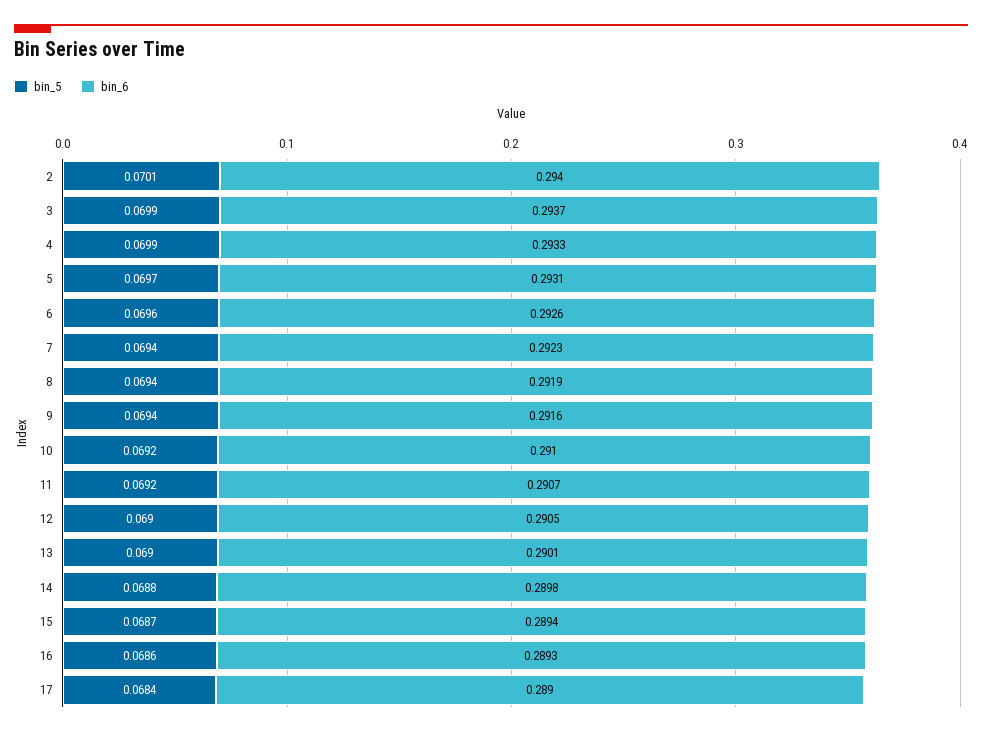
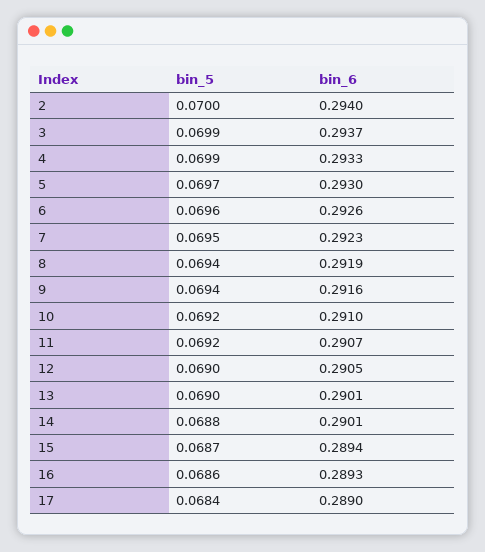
bin_5, 2: 0.0701 -> 0.07
bin_6, 5: 0.2931 -> 0.293
bin_5, 7: 0.0694 -> 0.0695
bin_6, 14: 0.2898 -> 0.2901

